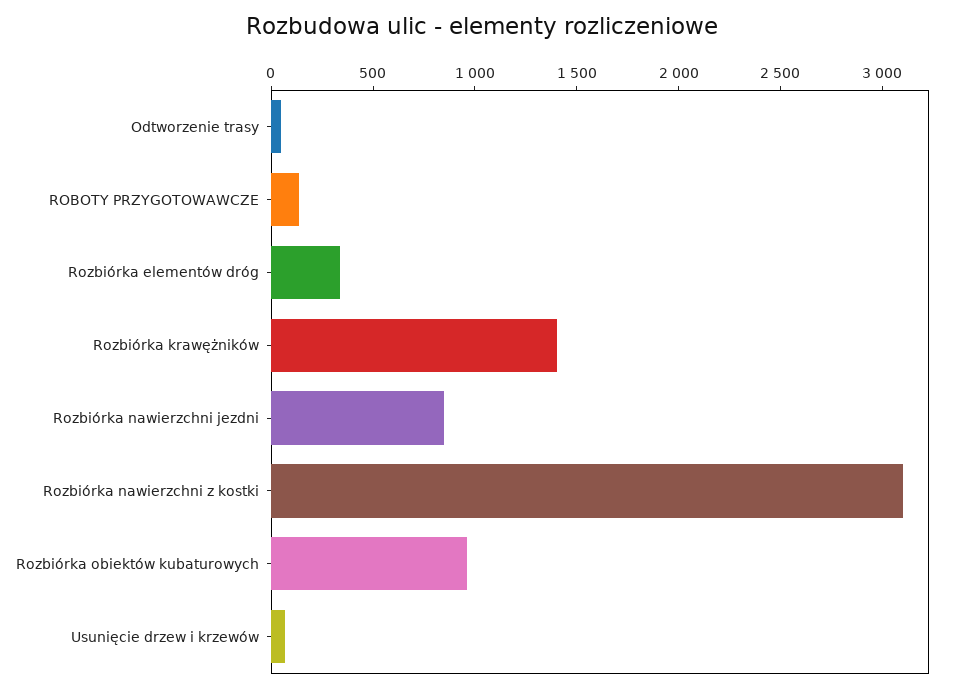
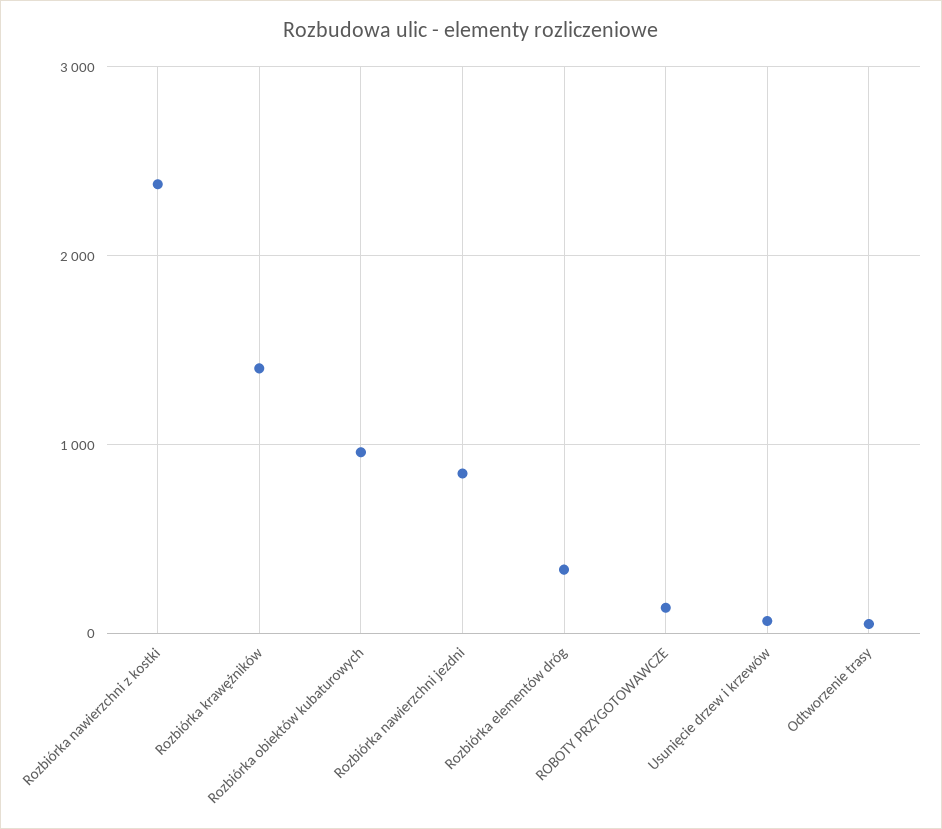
Rozbiórka nawierzchni z kostki: 3100 -> 2400

